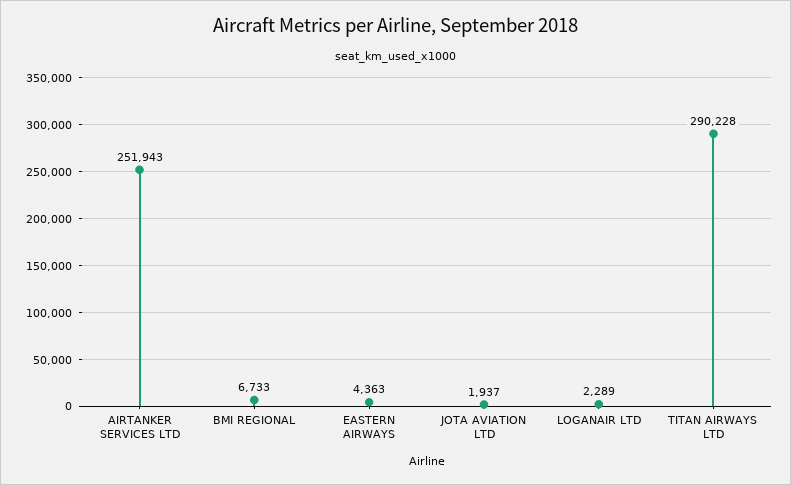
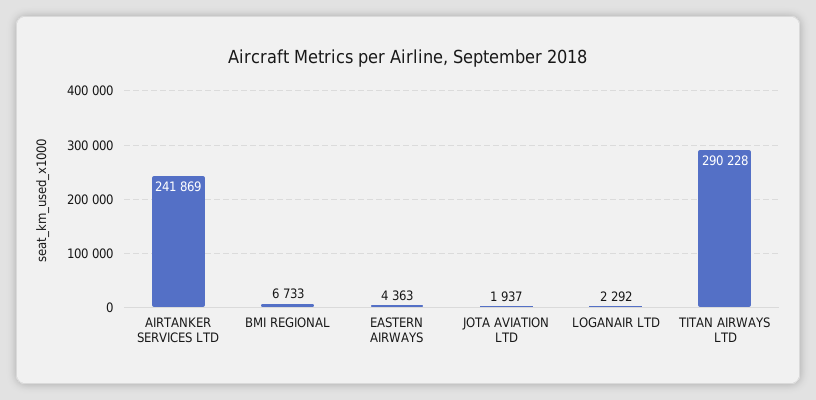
AIRTANKER SERVICES LTD: 251943 -> 241869
LOGANAIR LTD: 2289 -> 2292

